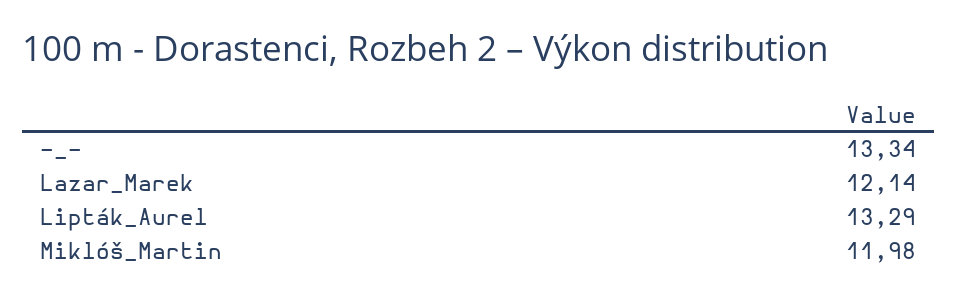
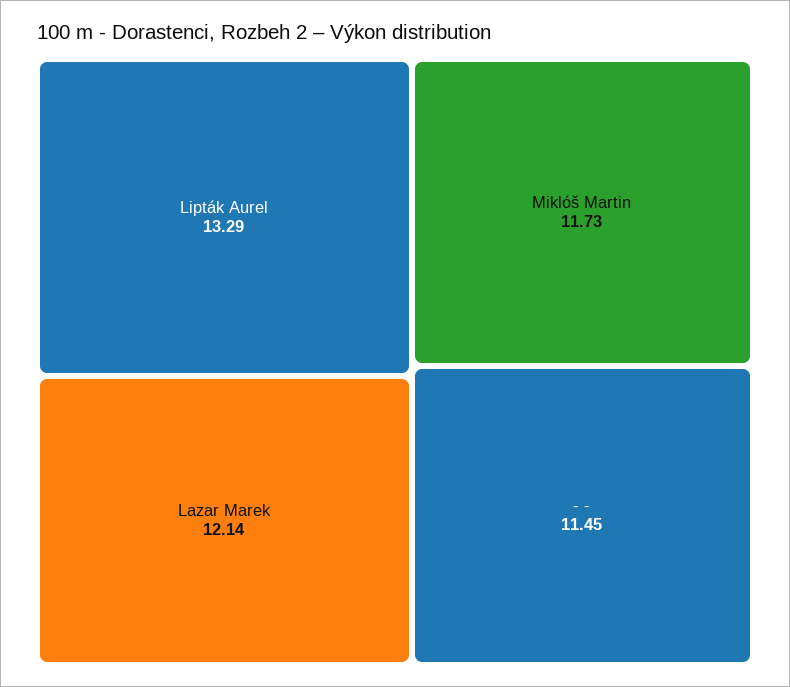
-_-: 13.34 -> 11.45
Miklóš_Martin: 11.98 -> 11.73

